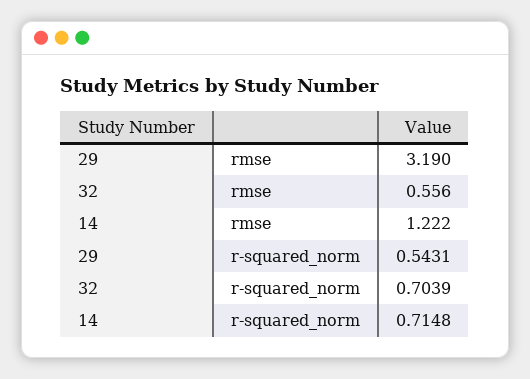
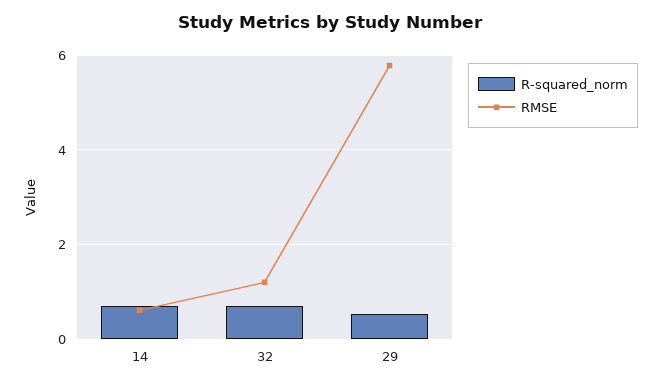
rmse, 29: 3.19 -> 5.8
rmse, 32: 0.556 -> 1.2
rmse, 14: 1.222 -> 0.6

